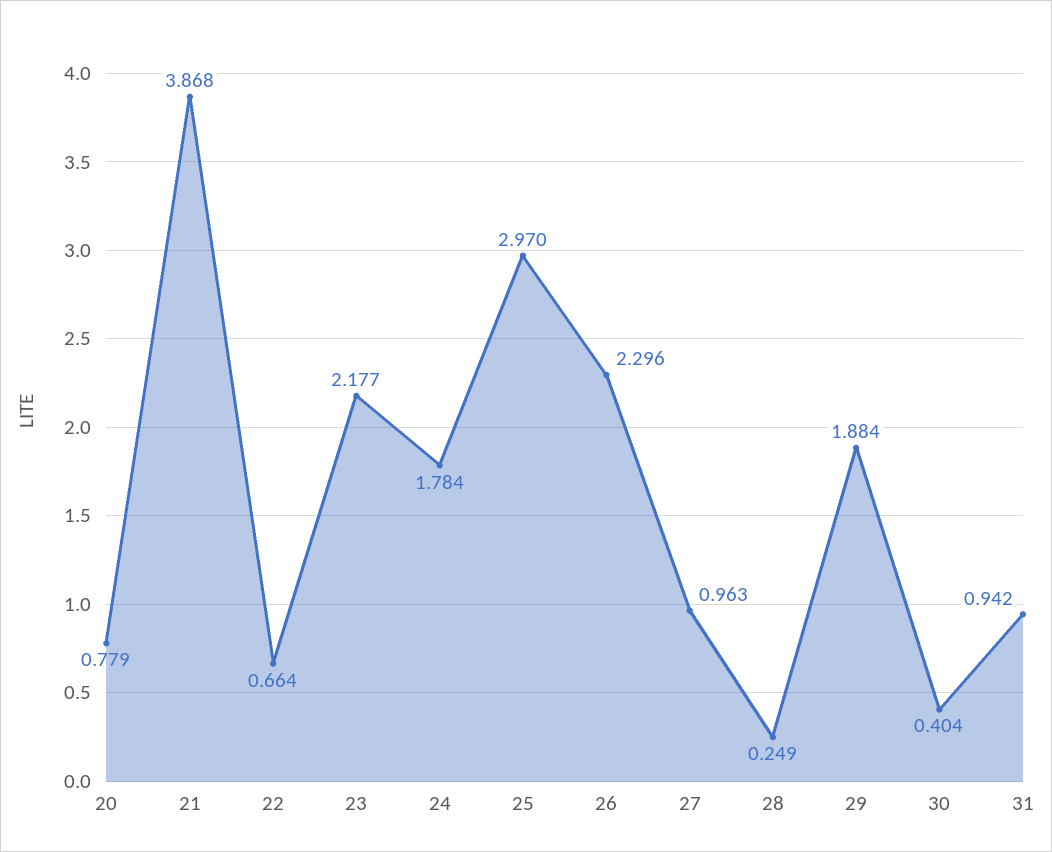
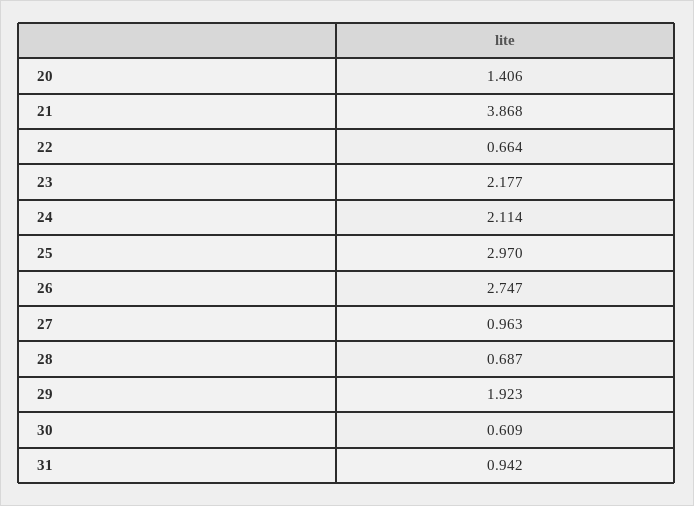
20: 0.779 -> 1.406
24: 1.784 -> 2.114
26: 2.296 -> 2.747
28: 0.249 -> 0.687
29: 1.884 -> 1.923
30: 0.404 -> 0.609

